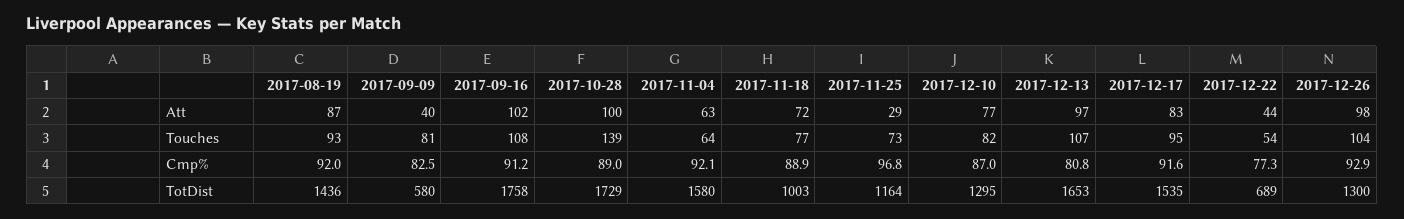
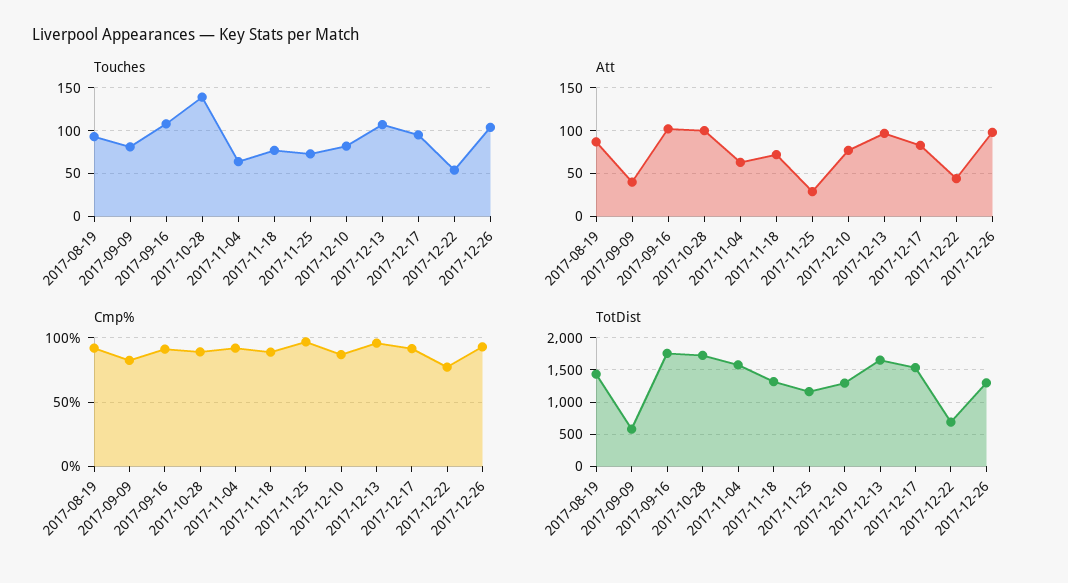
Cmp%, 2017-12-13: 80.8 -> 95
TotDist, 2017-11-18: 1003 -> 1300

